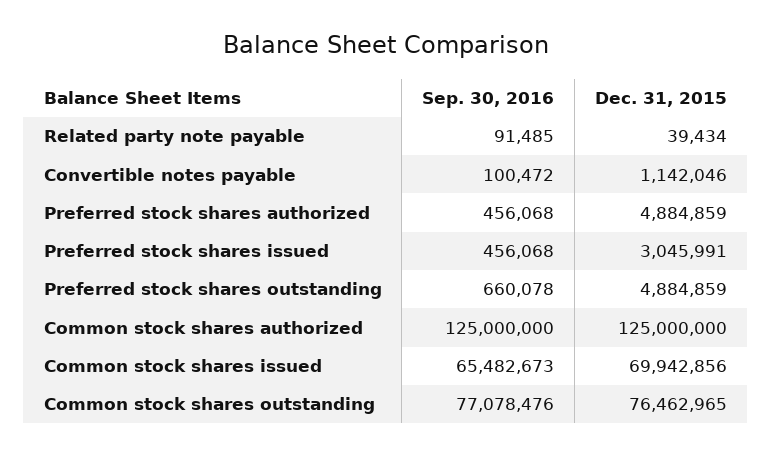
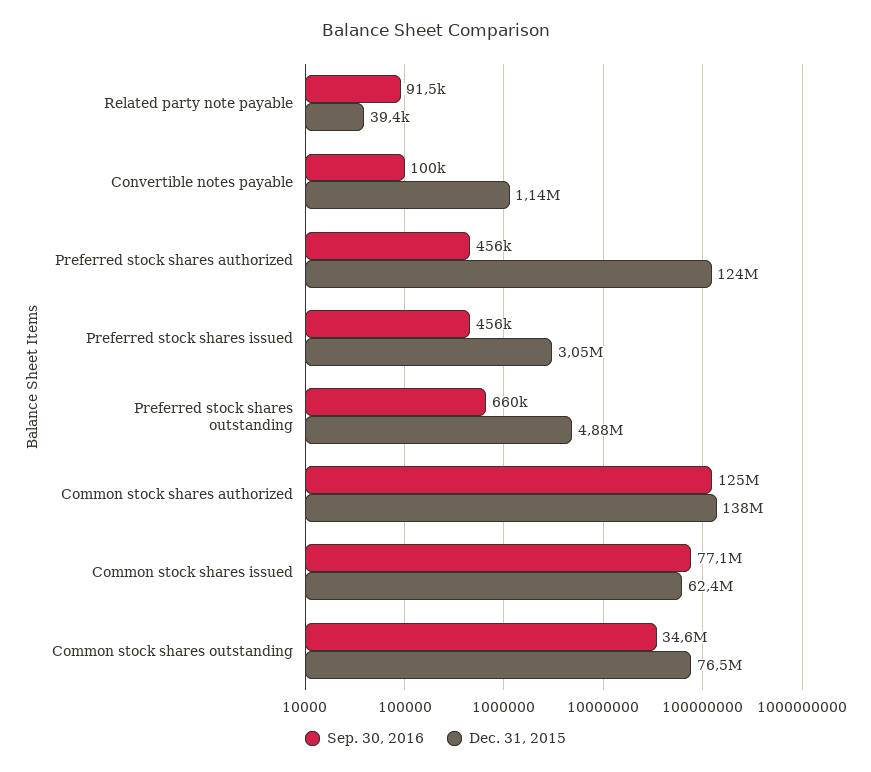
Dec. 31, 2015, Preferred stock shares authorized: 4884859 -> 124000000
Dec. 31, 2015, Common stock shares authorized: 125000000 -> 138000000
Sep. 30, 2016, Common stock shares issued: 65482673 -> 77100000
Dec. 31, 2015, Common stock shares issued: 69942856 -> 62400000
Sep. 30, 2016, Common stock shares outstanding: 77078476 -> 34600000

